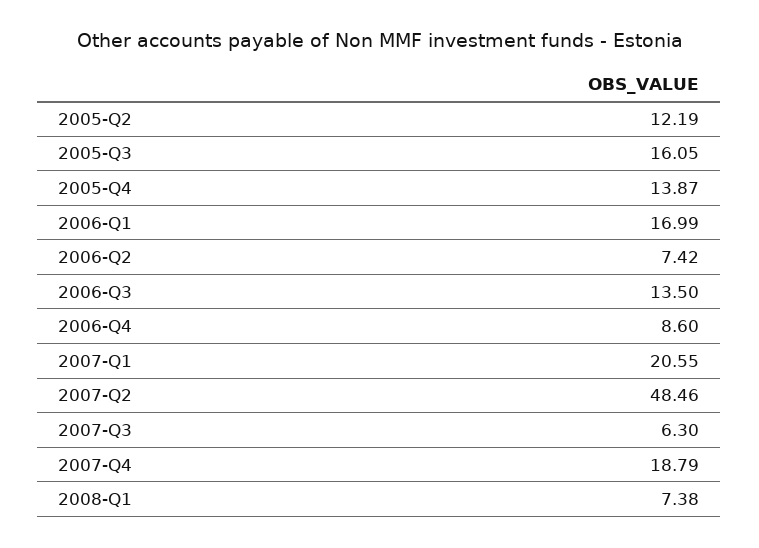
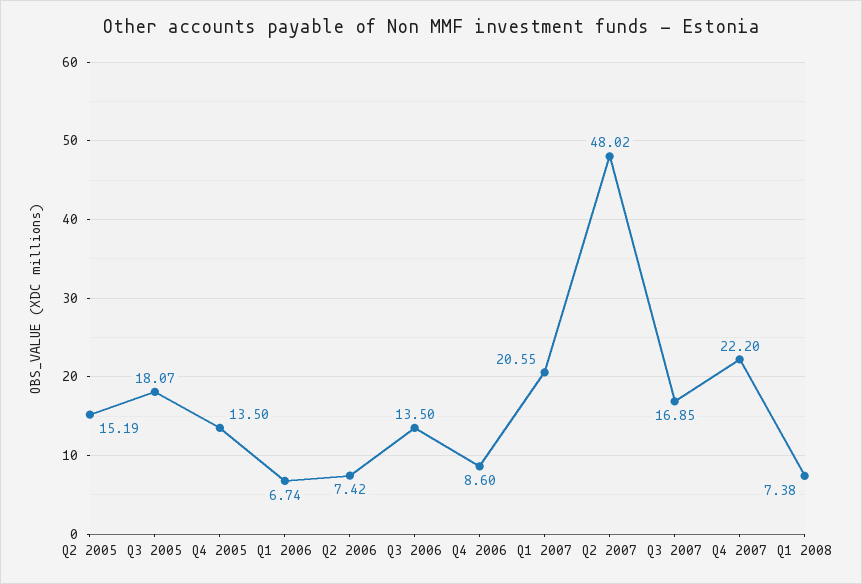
2005-Q2: 12.19 -> 15.19
2005-Q3: 16.05 -> 18.07
2005-Q4: 13.87 -> 13.5
2006-Q1: 16.99 -> 6.74
2007-Q2: 48.46 -> 48.02
2007-Q3: 6.3 -> 16.85
2007-Q4: 18.79 -> 22.2

